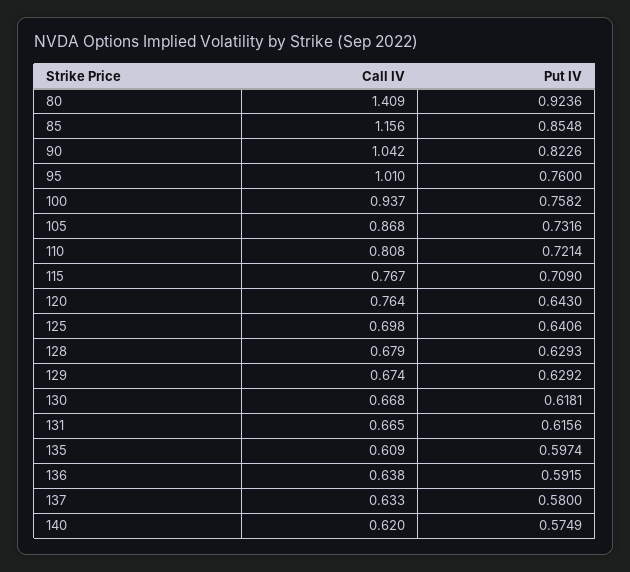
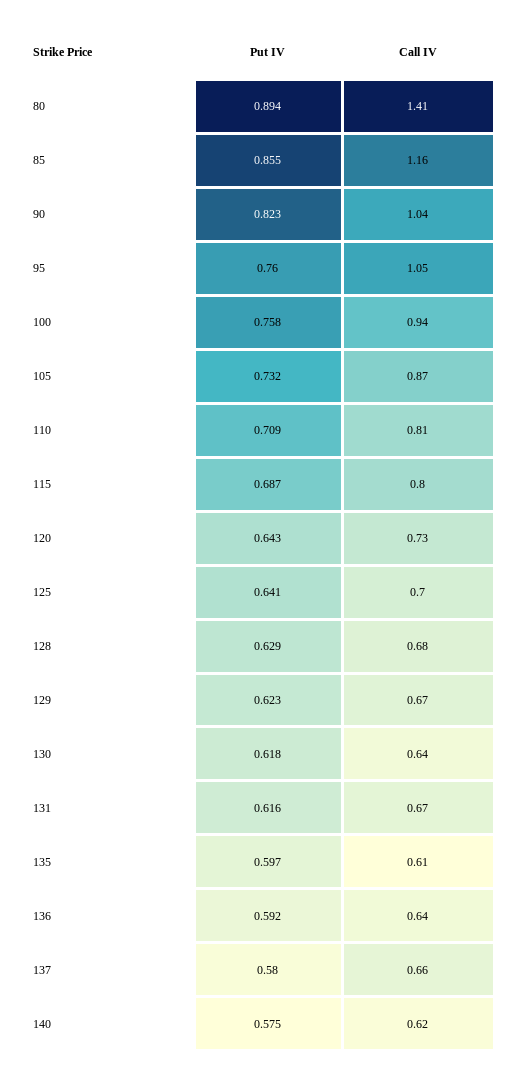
Put IV, 80: 0.9236 -> 0.894
Call IV, 95: 1.01 -> 1.05
Put IV, 110: 0.7214 -> 0.709
Call IV, 115: 0.767 -> 0.8
Put IV, 115: 0.709 -> 0.687
Call IV, 120: 0.764 -> 0.73
Put IV, 129: 0.6292 -> 0.623
Call IV, 130: 0.668 -> 0.64
Call IV, 137: 0.633 -> 0.66

